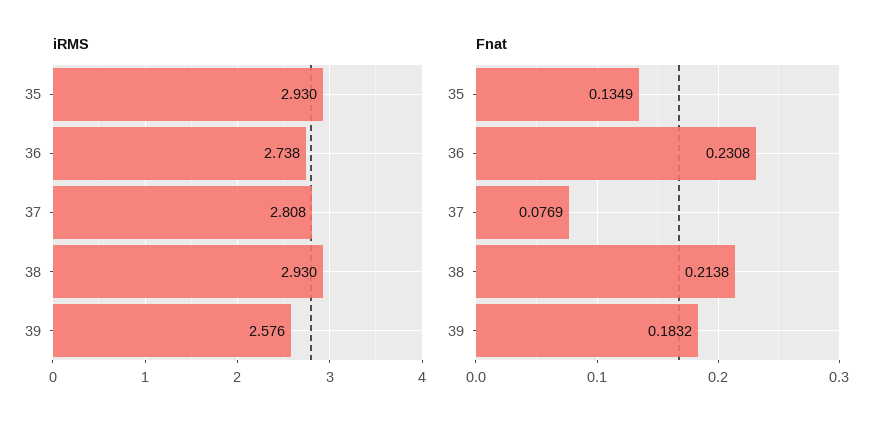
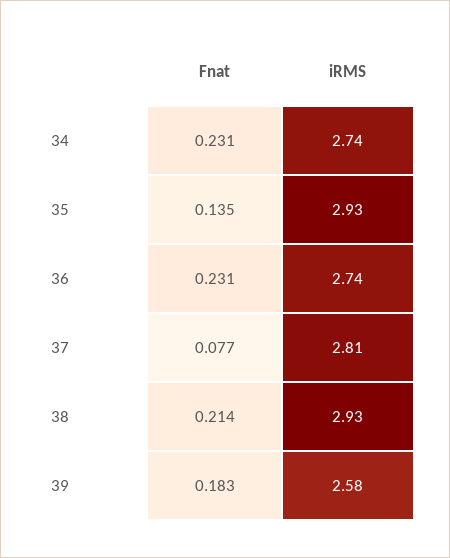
Fnat, 34: none -> 0.231
iRMS, 34: none -> 2.74

